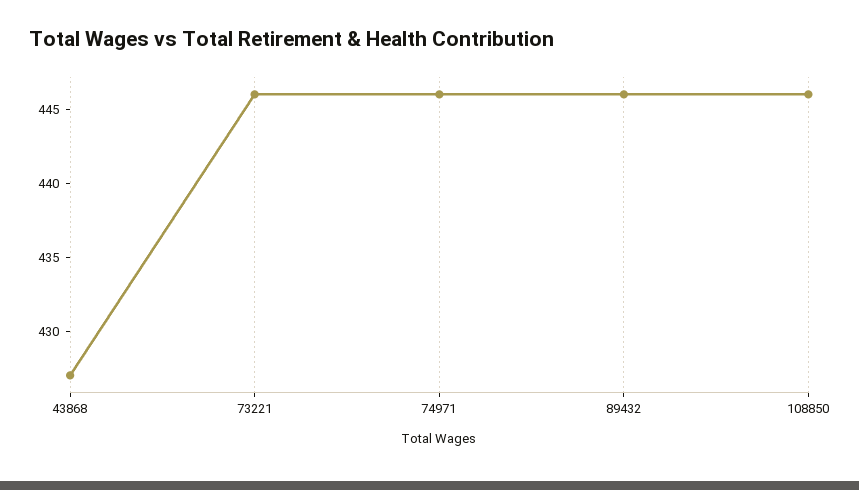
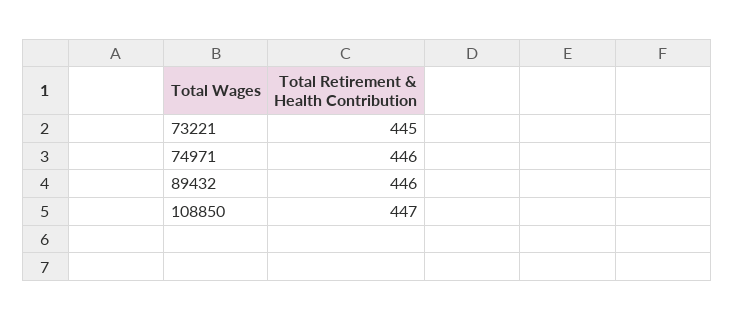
43868: 427 -> none
73221: 446 -> 445
108850: 446 -> 447

